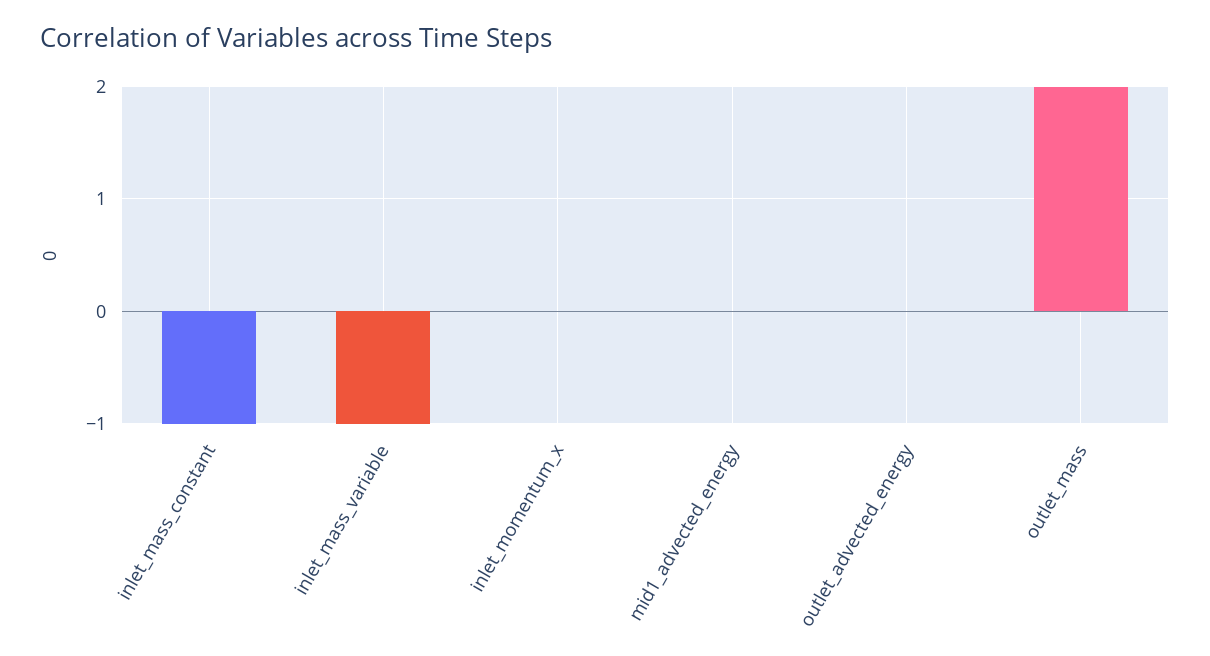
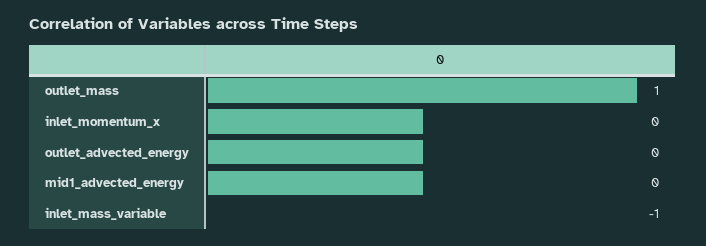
inlet_mass_constant: -1 -> none
outlet_mass: 2 -> 1

